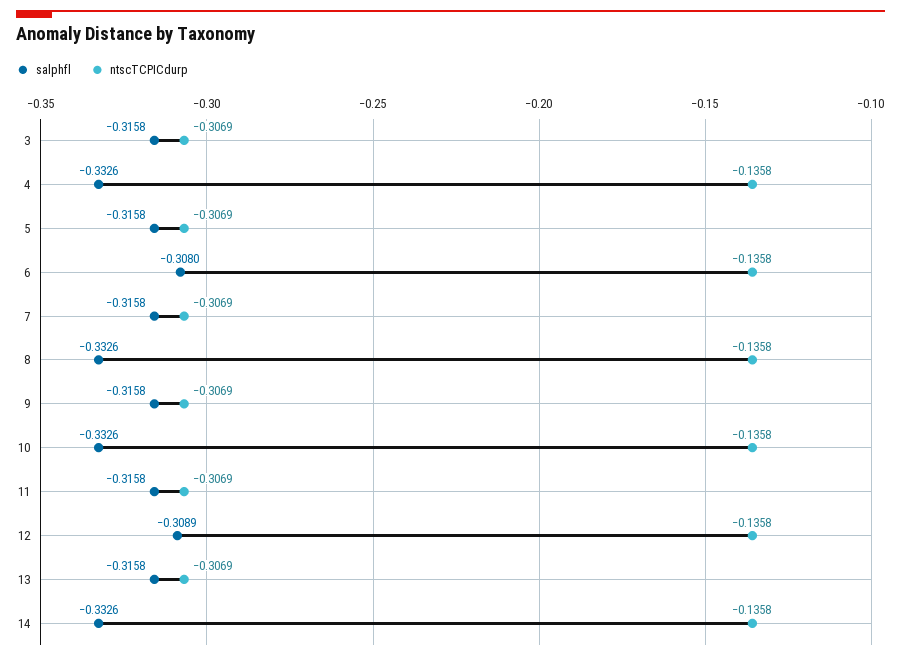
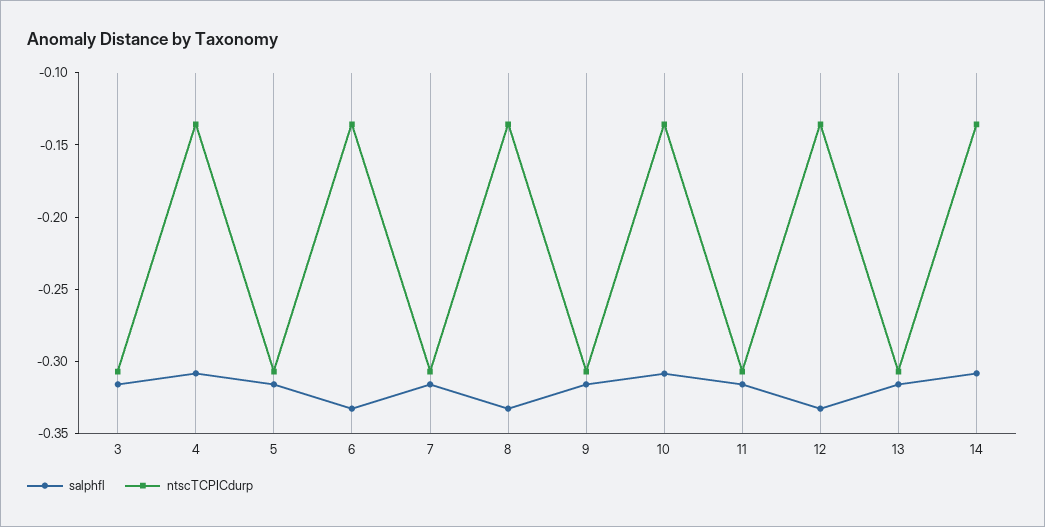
salphfl, 4: -0.3326 -> -0.31
salphfl, 6: -0.308 -> -0.33
salphfl, 10: -0.3326 -> -0.31
salphfl, 12: -0.3089 -> -0.33
salphfl, 14: -0.3326 -> -0.31

